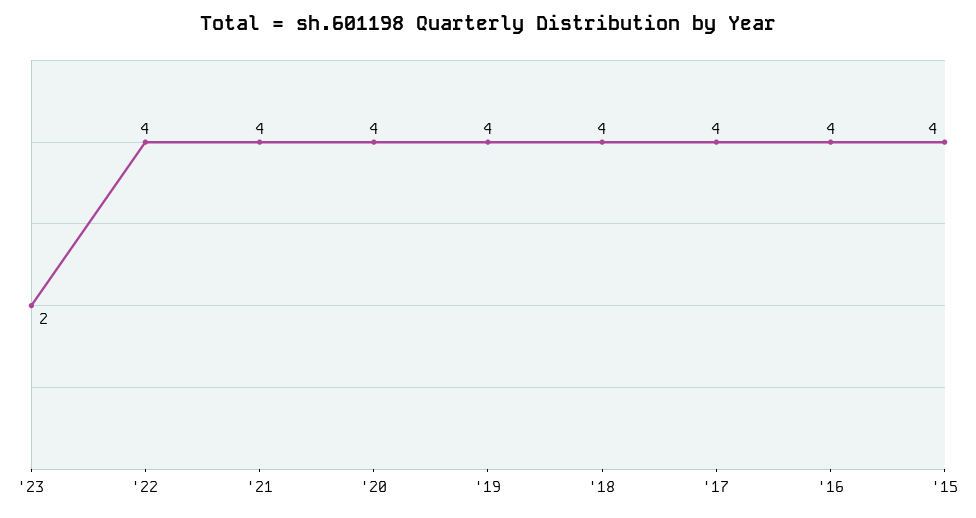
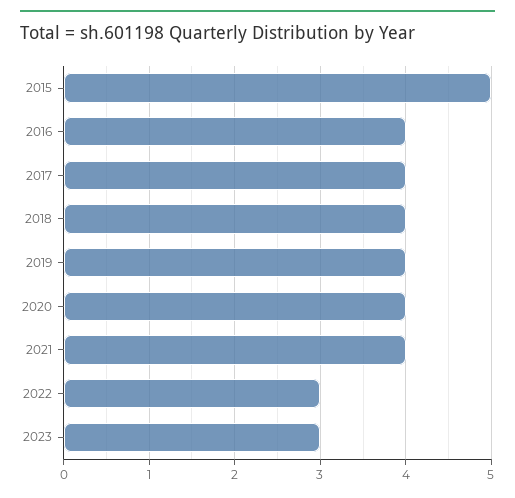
'23: 2 -> 3
'22: 4 -> 3
'15: 4 -> 5

